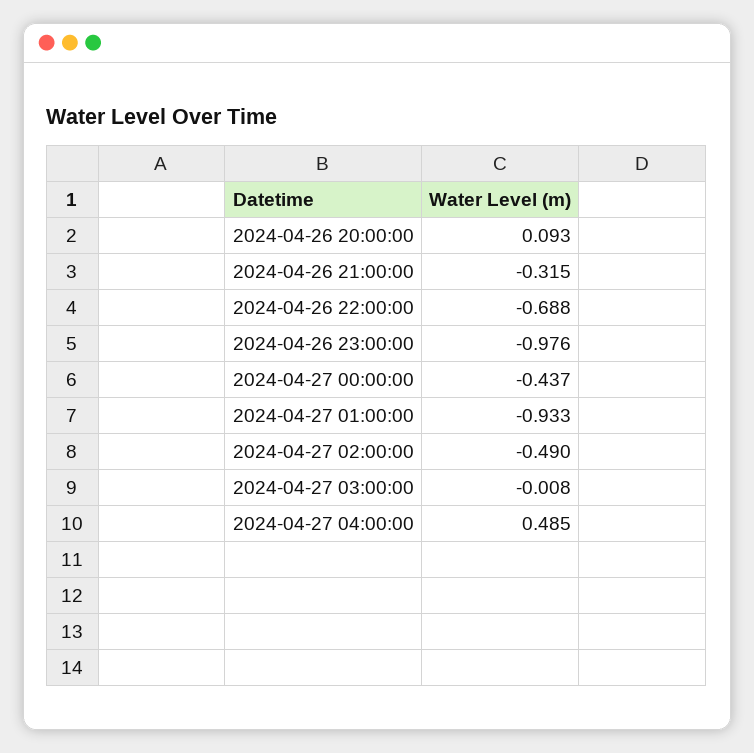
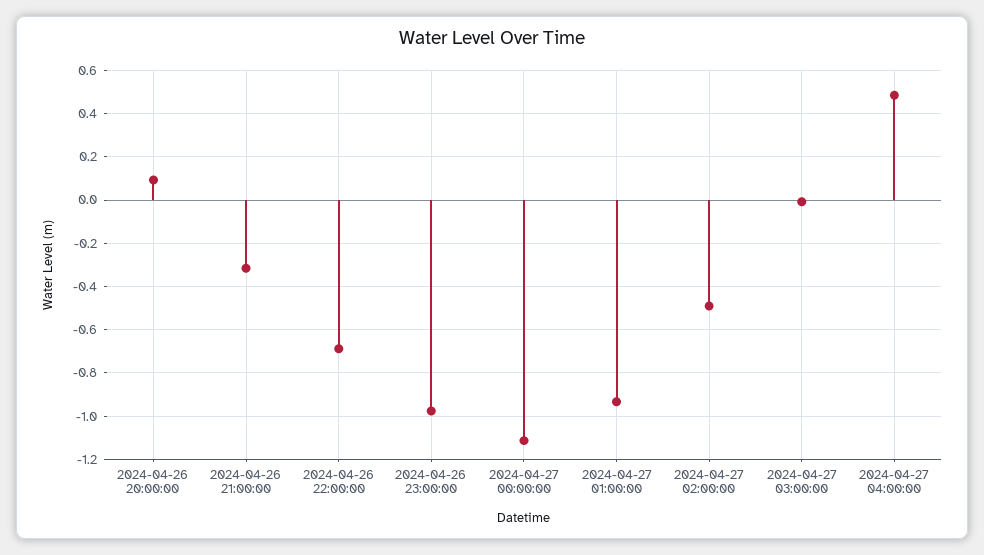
2024-04-27 00:00:00: -0.437 -> -1.1

